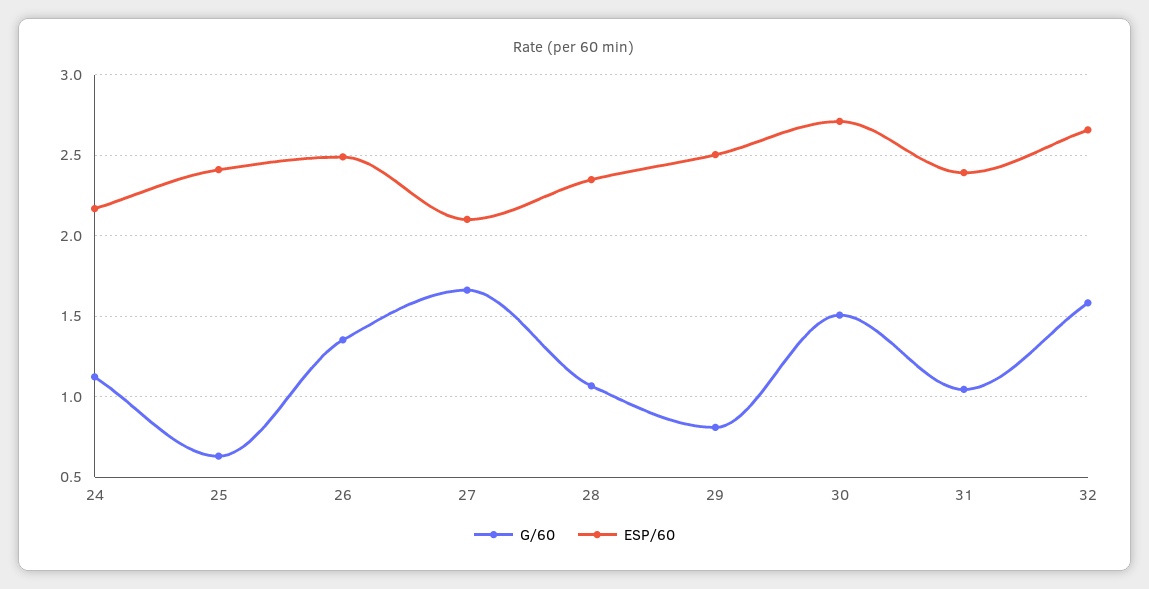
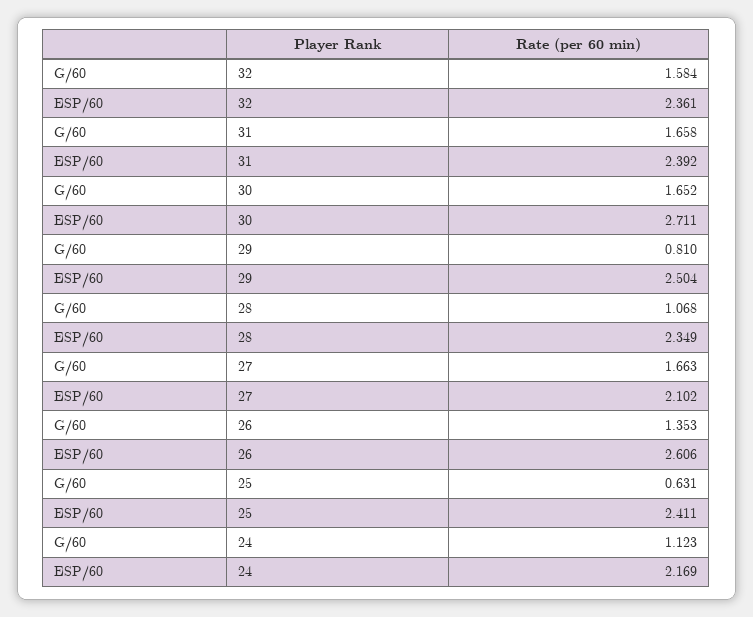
ESP/60, 26: 2.5 -> 2.606
G/60, 30: 1.5 -> 1.652
G/60, 31: 1.05 -> 1.658
ESP/60, 32: 2.65 -> 2.361

